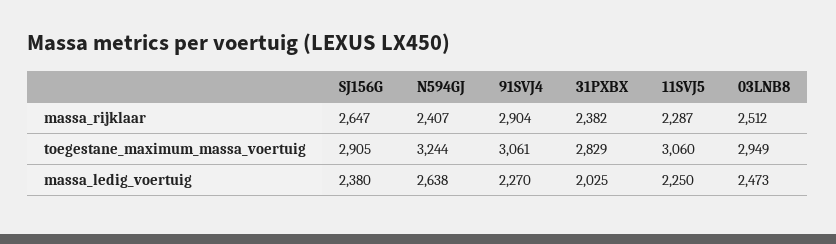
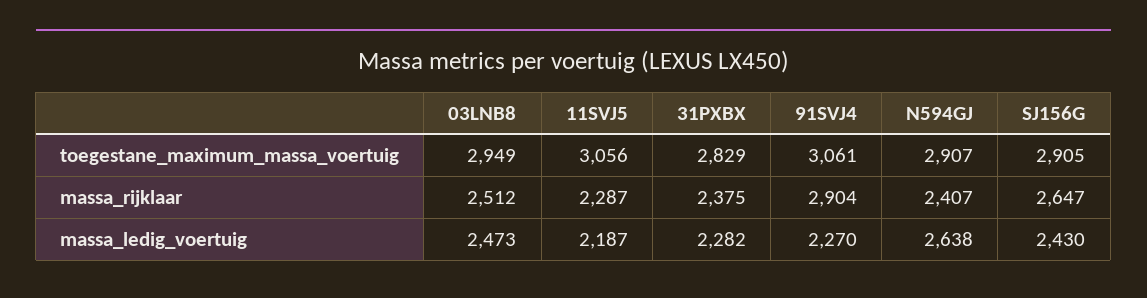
31PXBX, massa_rijklaar: 2382 -> 2375
N594GJ, toegestane_maximum_massa_voertuig: 3244 -> 2907
11SVJ5, toegestane_maximum_massa_voertuig: 3060 -> 3056
SJ156G, massa_ledig_voertuig: 2380 -> 2430
31PXBX, massa_ledig_voertuig: 2025 -> 2282
11SVJ5, massa_ledig_voertuig: 2250 -> 2187

